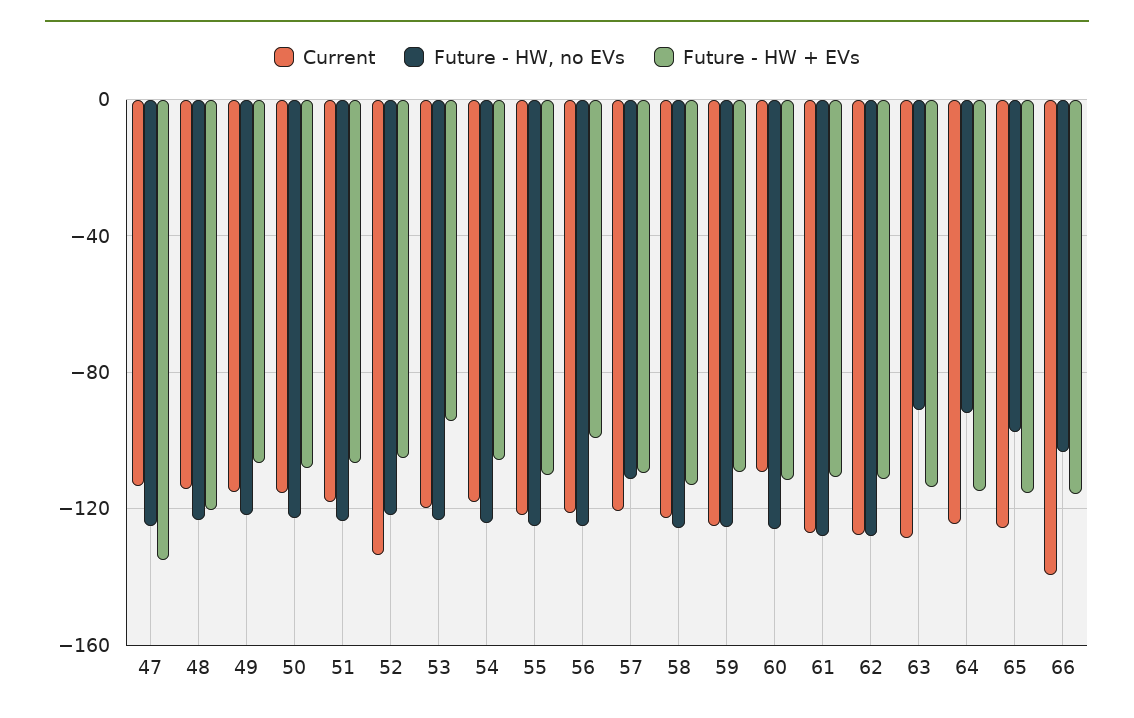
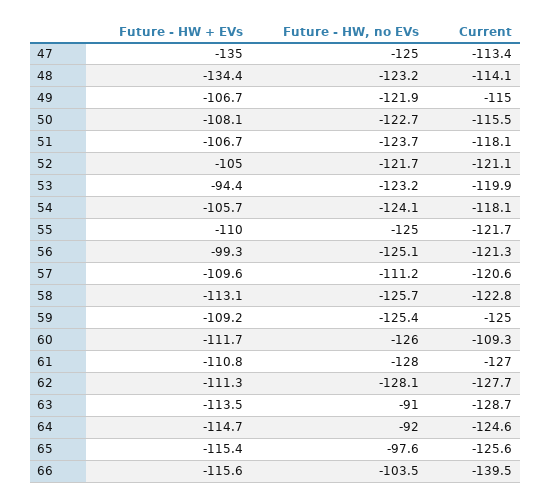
Future - HW + EVs, 48: -120 -> -134.4
Current, 52: -135 -> -121.1

